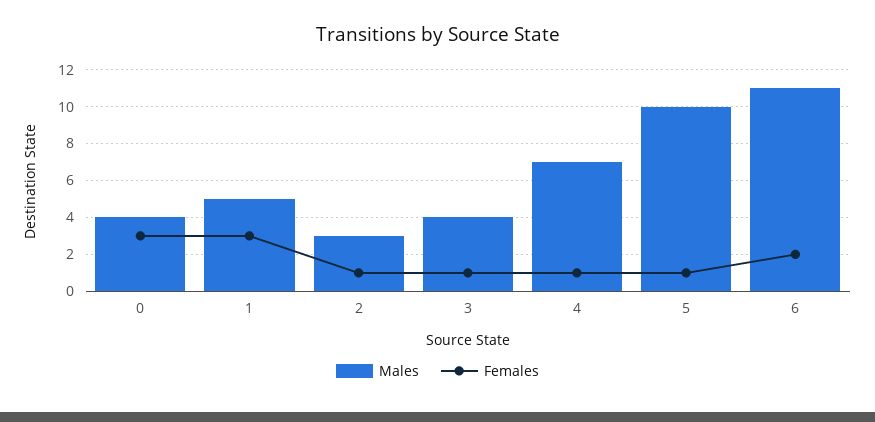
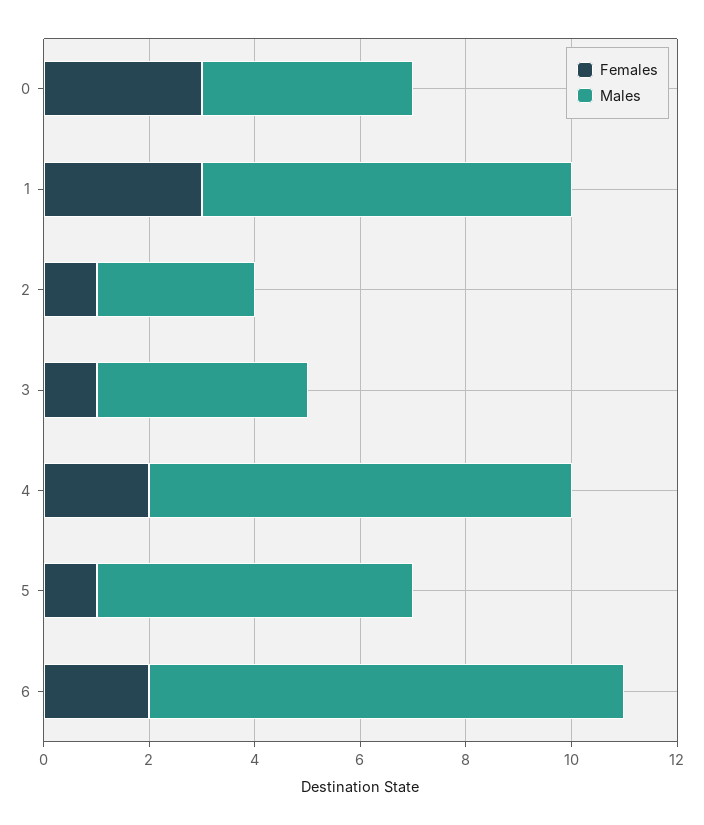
Males, 1: 5 -> 7
Males, 4: 7 -> 8
Females, 4: 1 -> 2
Males, 5: 10 -> 6
Males, 6: 11 -> 9

